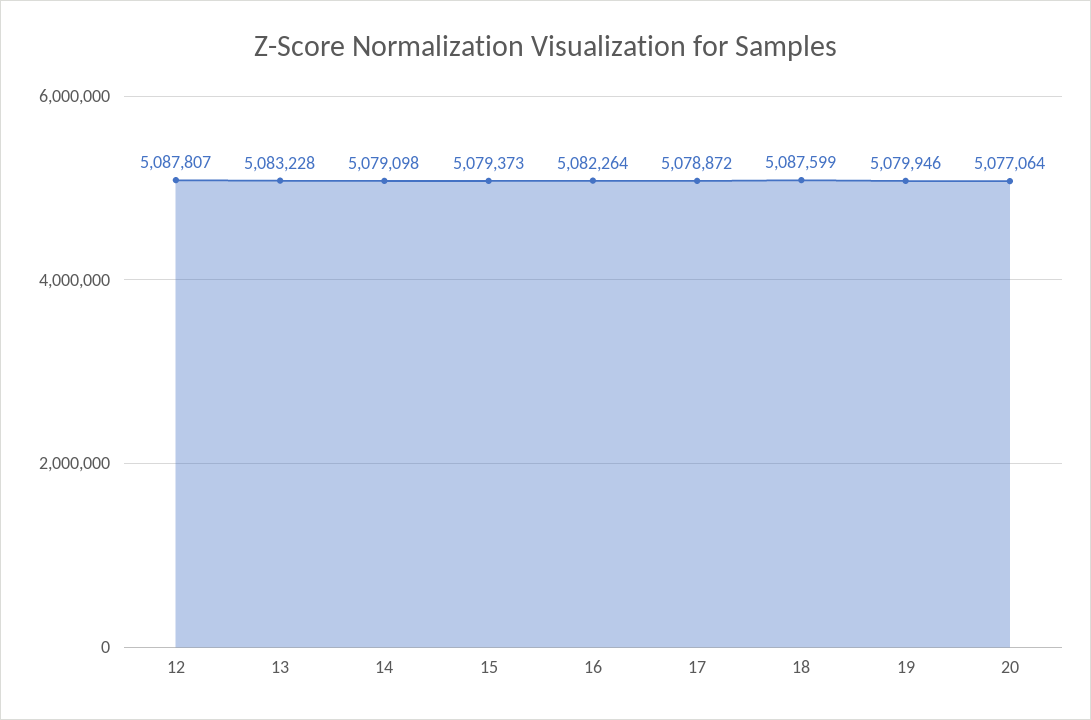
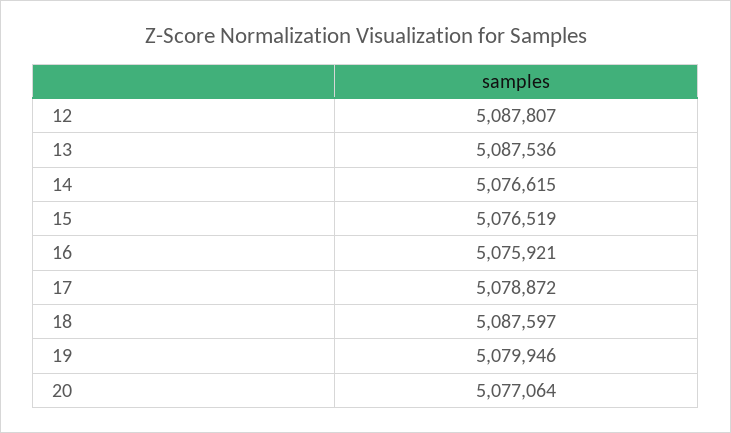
13: 5083228 -> 5087536
14: 5079098 -> 5076615
15: 5079373 -> 5076519
16: 5082264 -> 5075921
18: 5087599 -> 5087597

